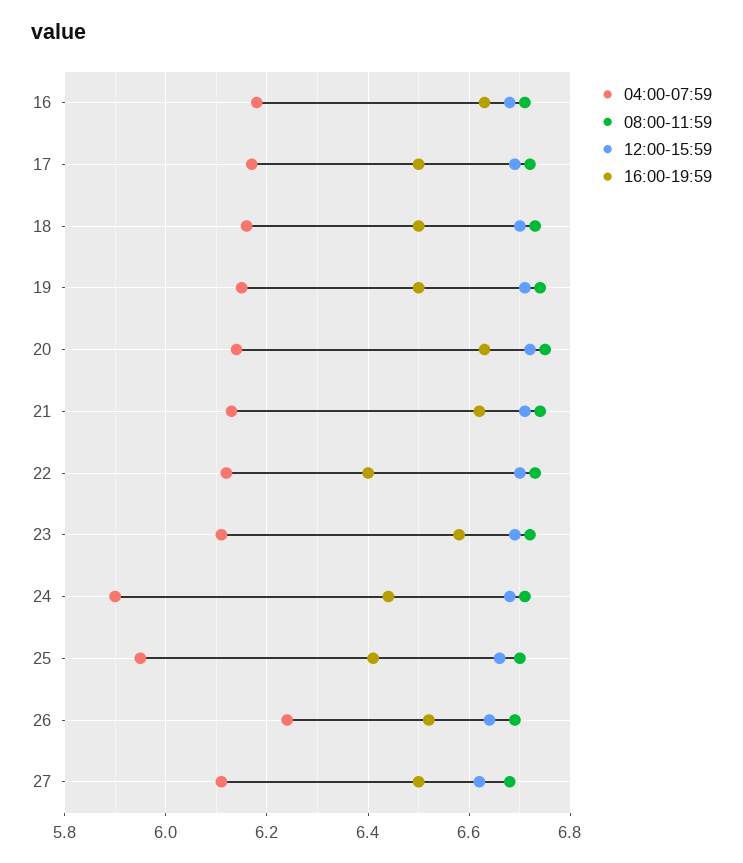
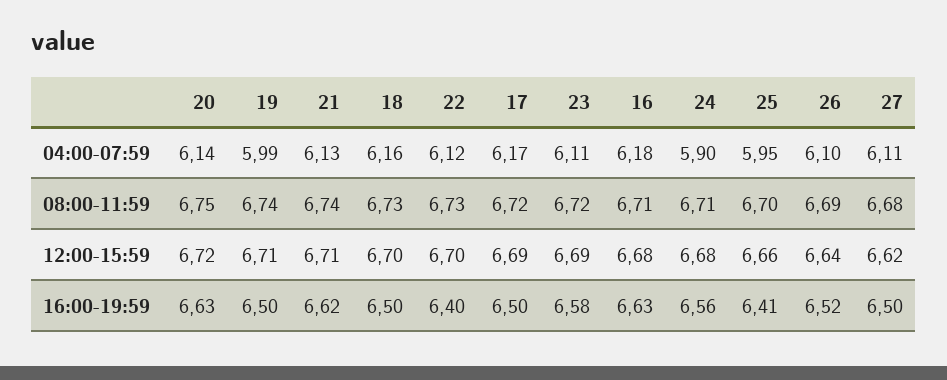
04:00-07:59, 19: 6.15 -> 5.99
16:00-19:59, 24: 6.45 -> 6.56
04:00-07:59, 26: 6.25 -> 6.1

